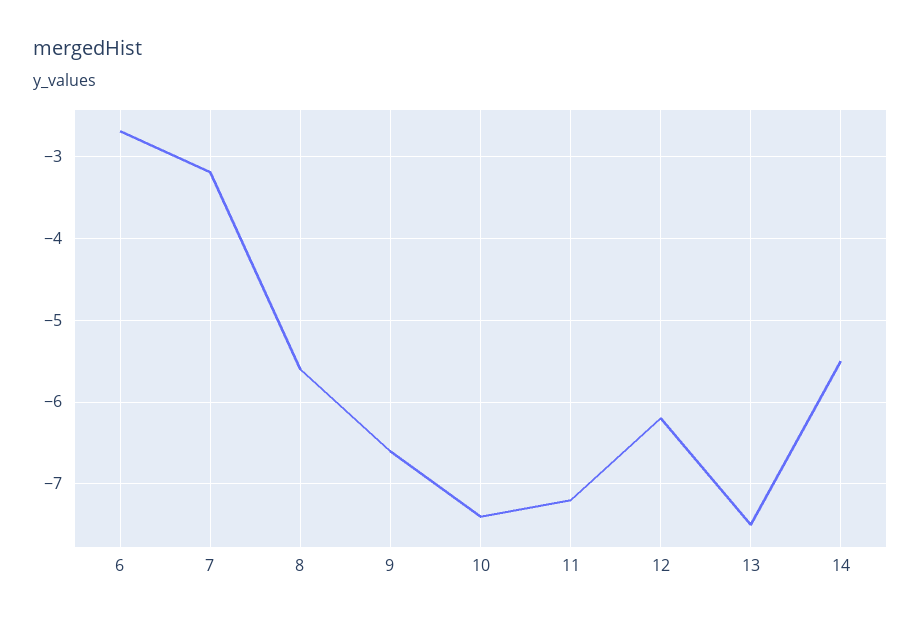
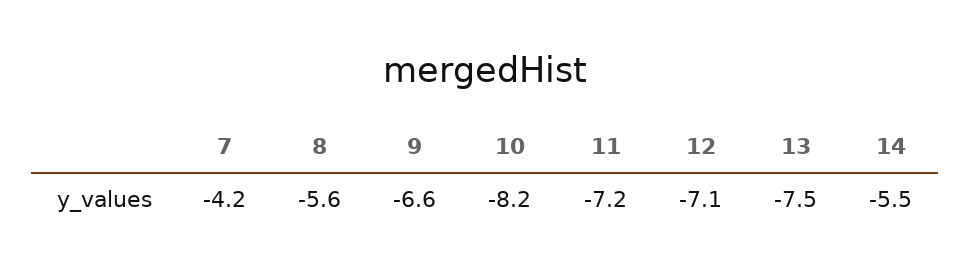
6: -2.7 -> none
7: -3.2 -> -4.2
10: -7.4 -> -8.2
12: -6.2 -> -7.1

